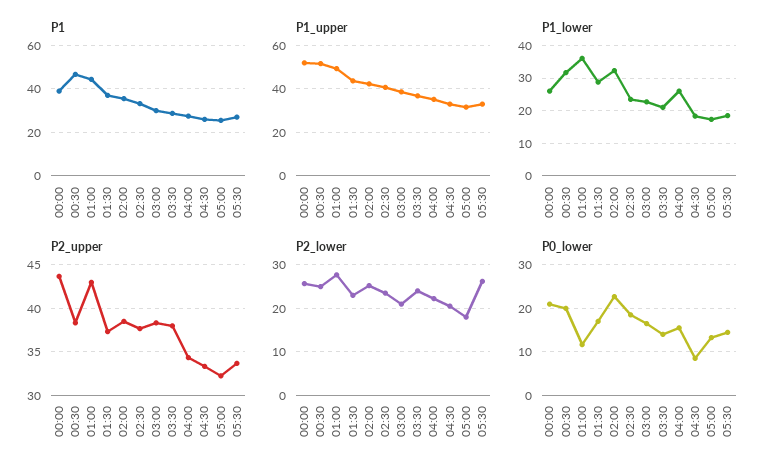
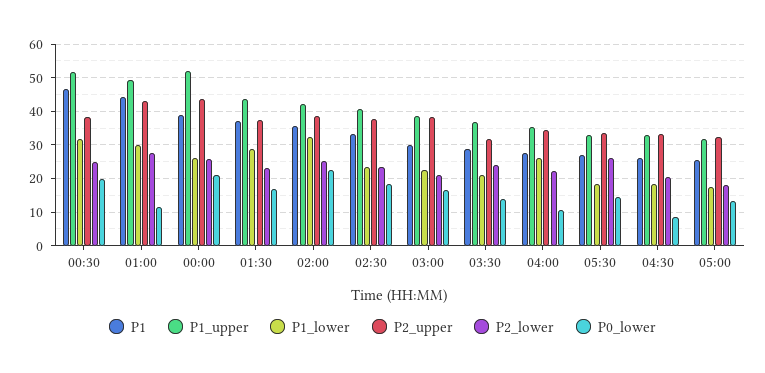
P1_lower, 01:00: 36 -> 30
P2_upper, 03:30: 38 -> 32
P0_lower, 04:00: 16 -> 10

